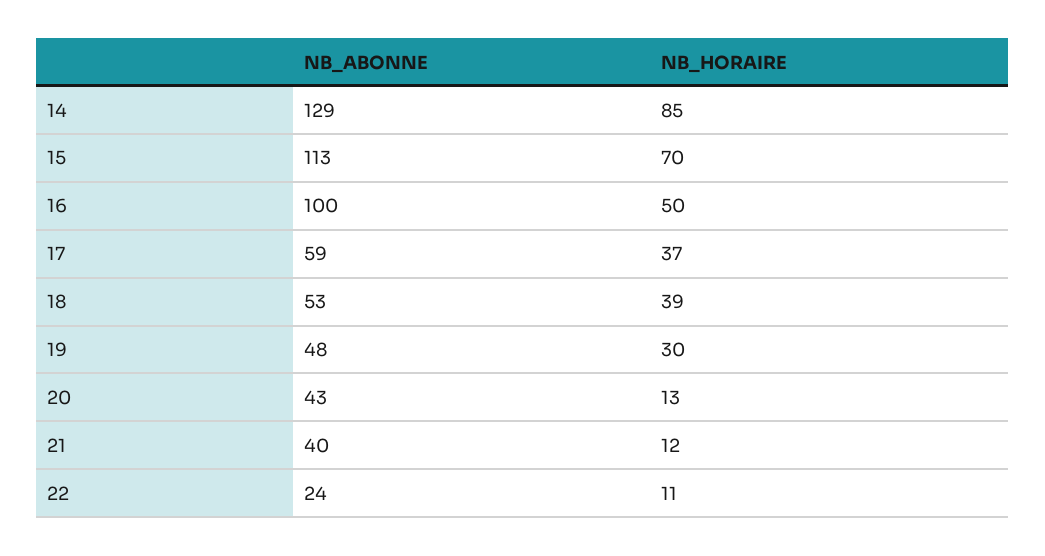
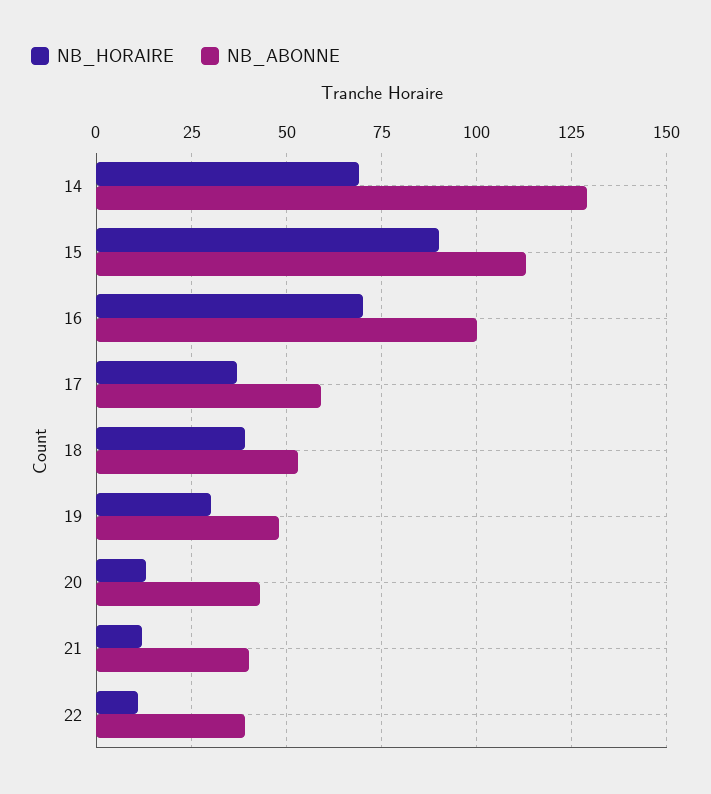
NB_HORAIRE, 14: 85 -> 70
NB_HORAIRE, 15: 70 -> 90
NB_HORAIRE, 16: 50 -> 70
NB_ABONNE, 22: 24 -> 40

